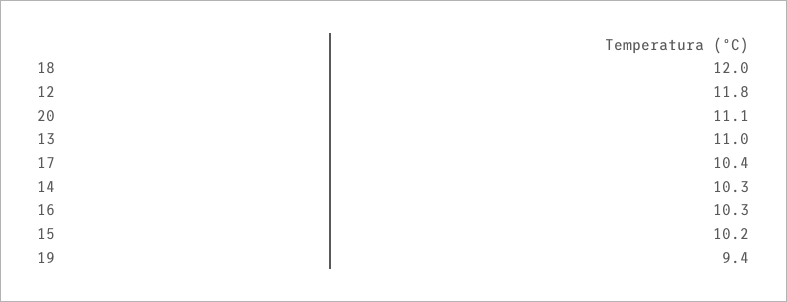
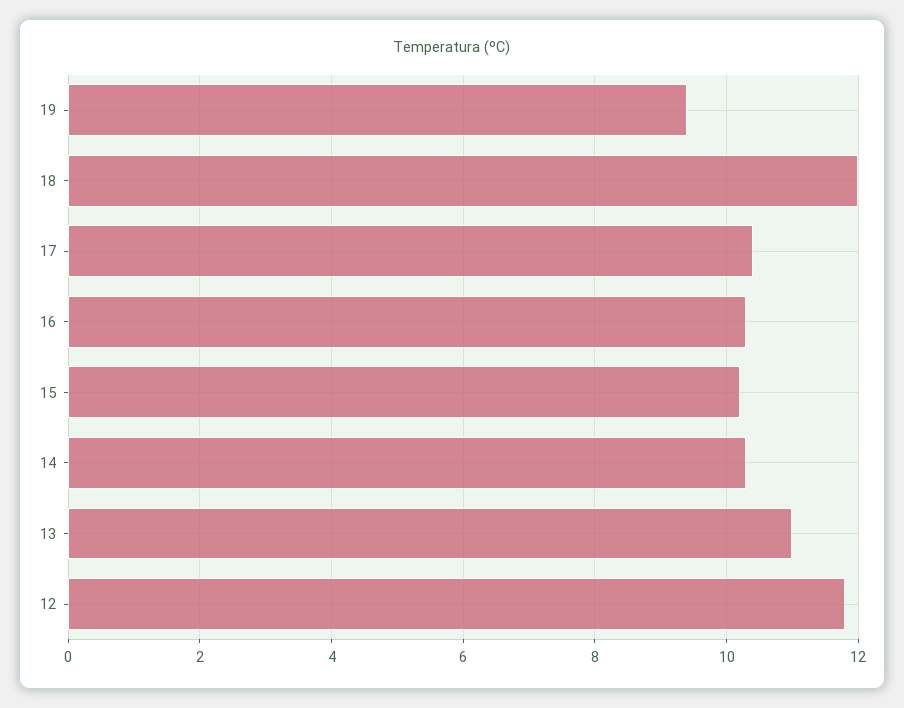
20: 11.1 -> none

